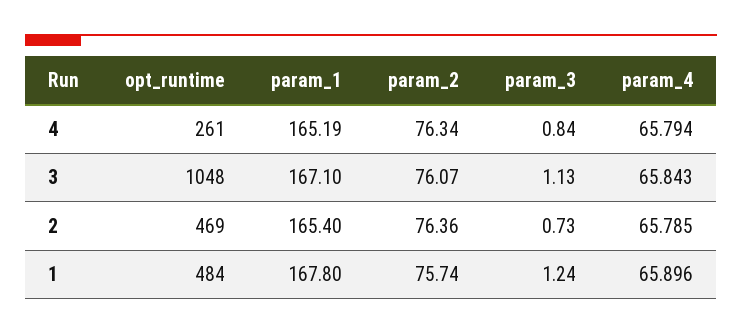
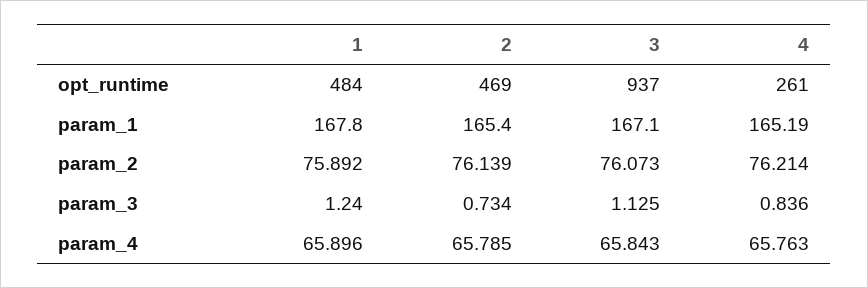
param_2, 4: 76.34 -> 76.214
param_4, 4: 65.794 -> 65.763
opt_runtime, 3: 1048 -> 937
param_2, 2: 76.36 -> 76.139
param_2, 1: 75.74 -> 75.892

